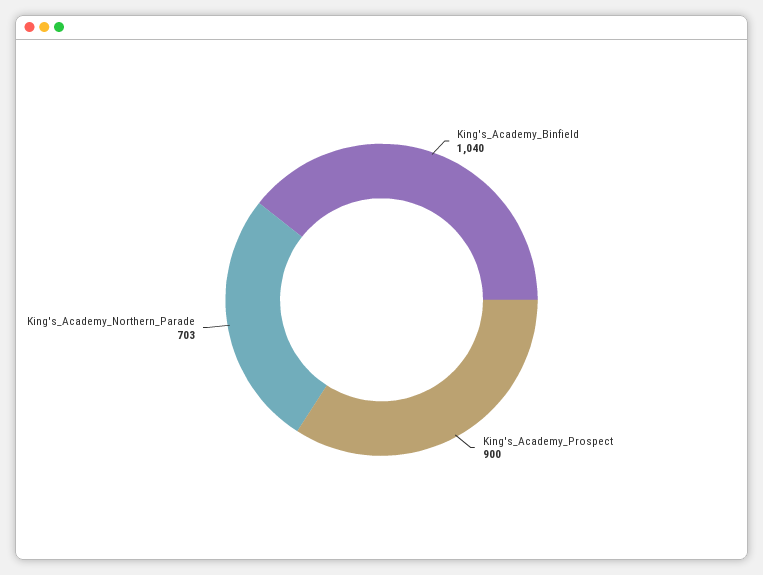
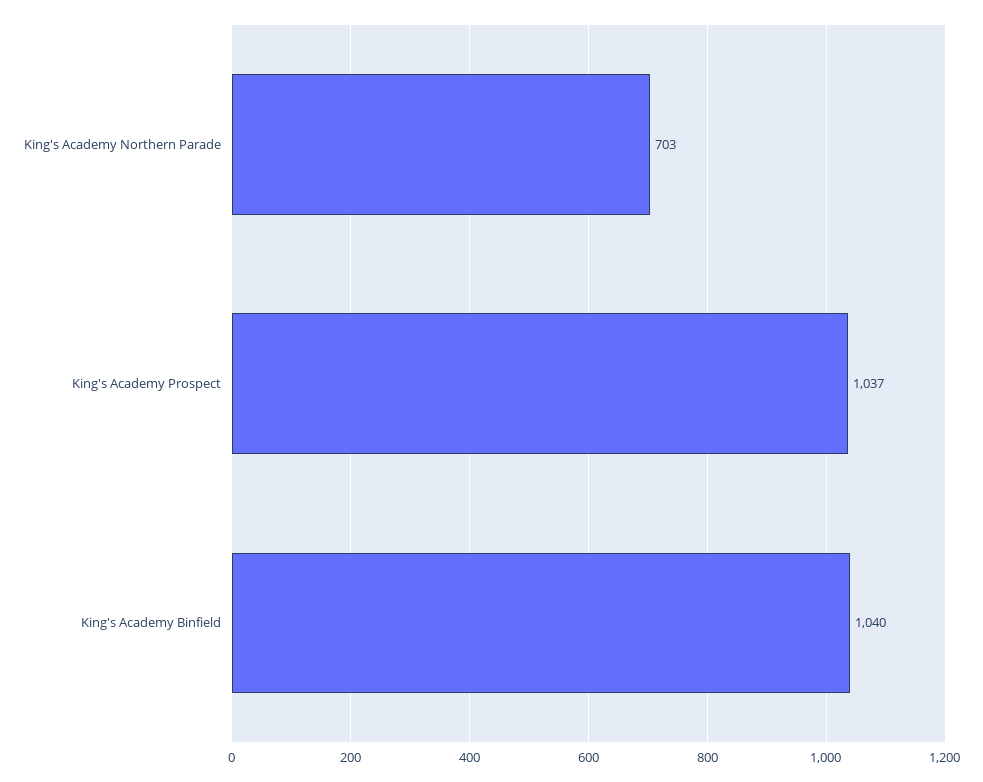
King's_Academy_Prospect: 900 -> 1037

